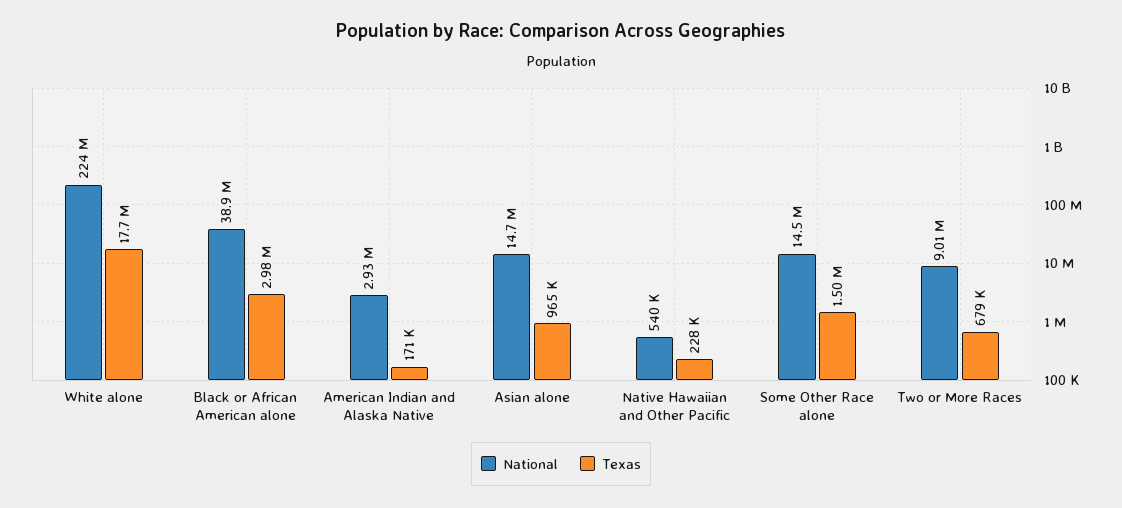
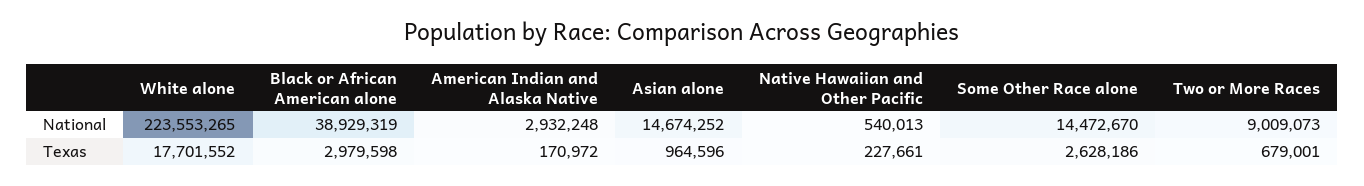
Texas, Some Other Race alone: 1500000 -> 2628186

